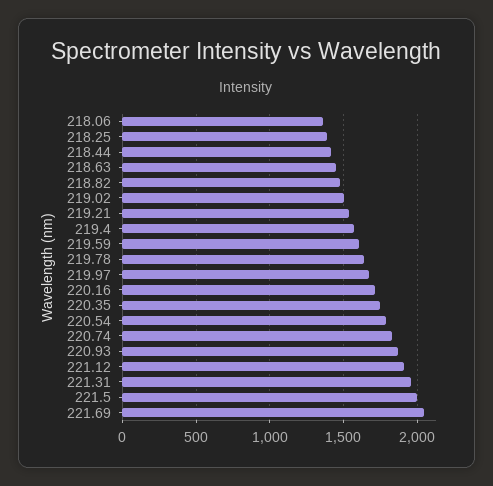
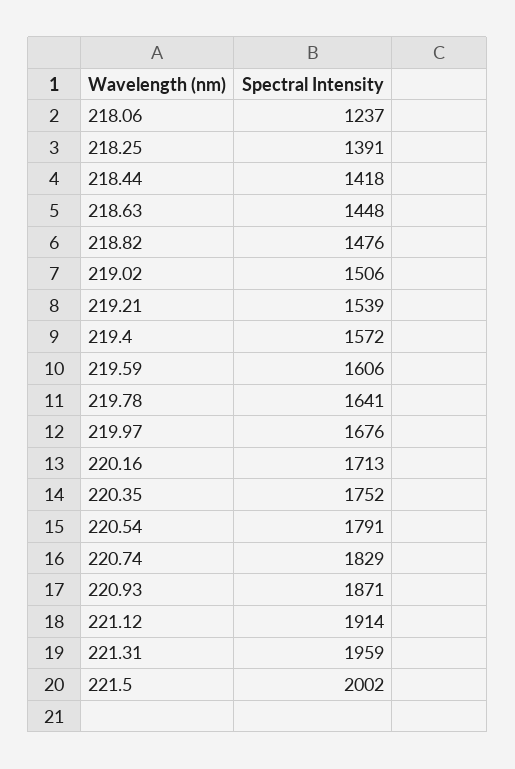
218.06: 1350 -> 1237
221.69: 2050 -> none

